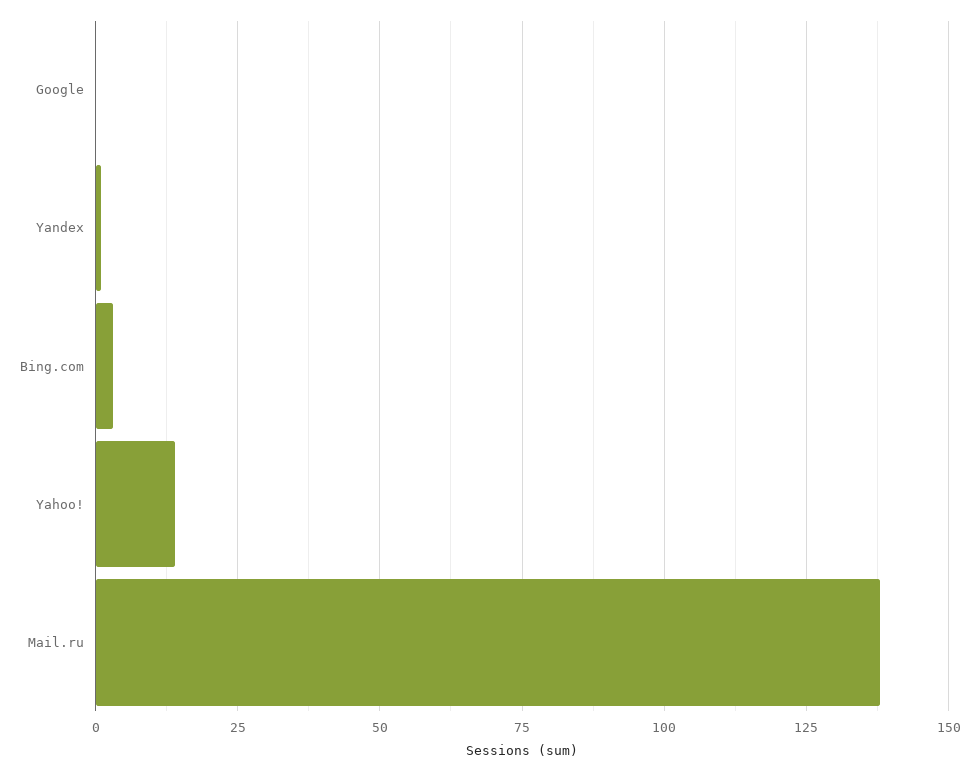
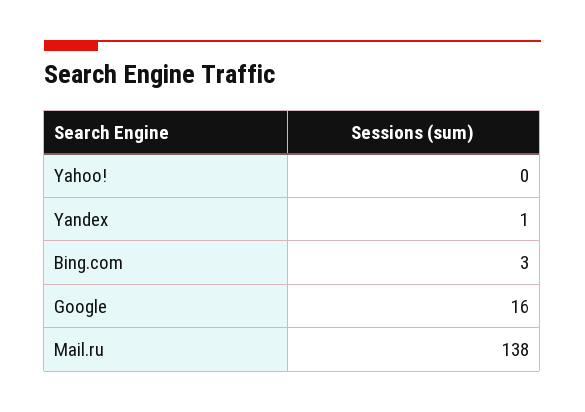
Google: 0 -> 16
Yahoo!: 15 -> 0

